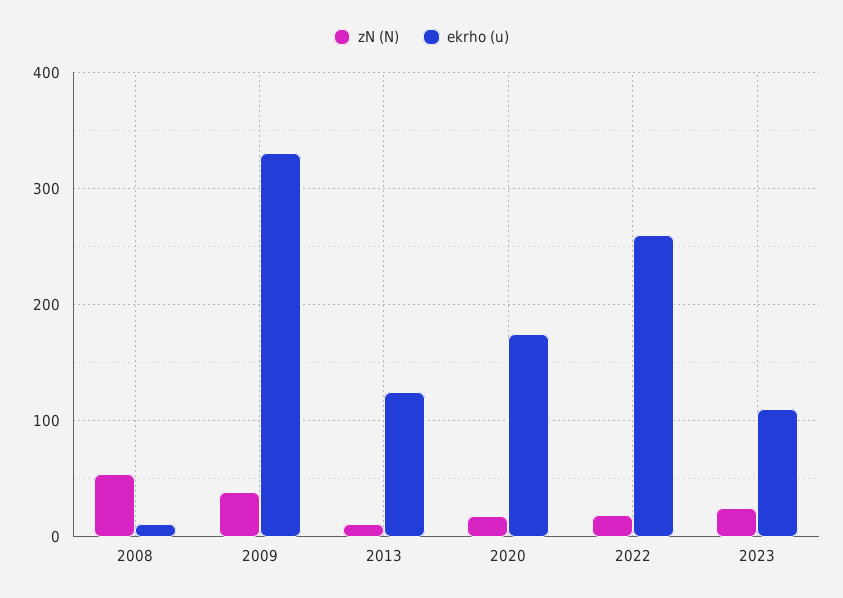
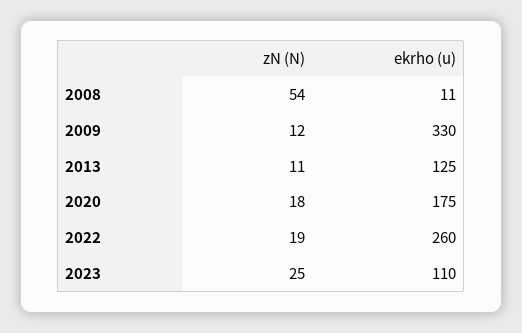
zN (N), 2009: 40 -> 12

